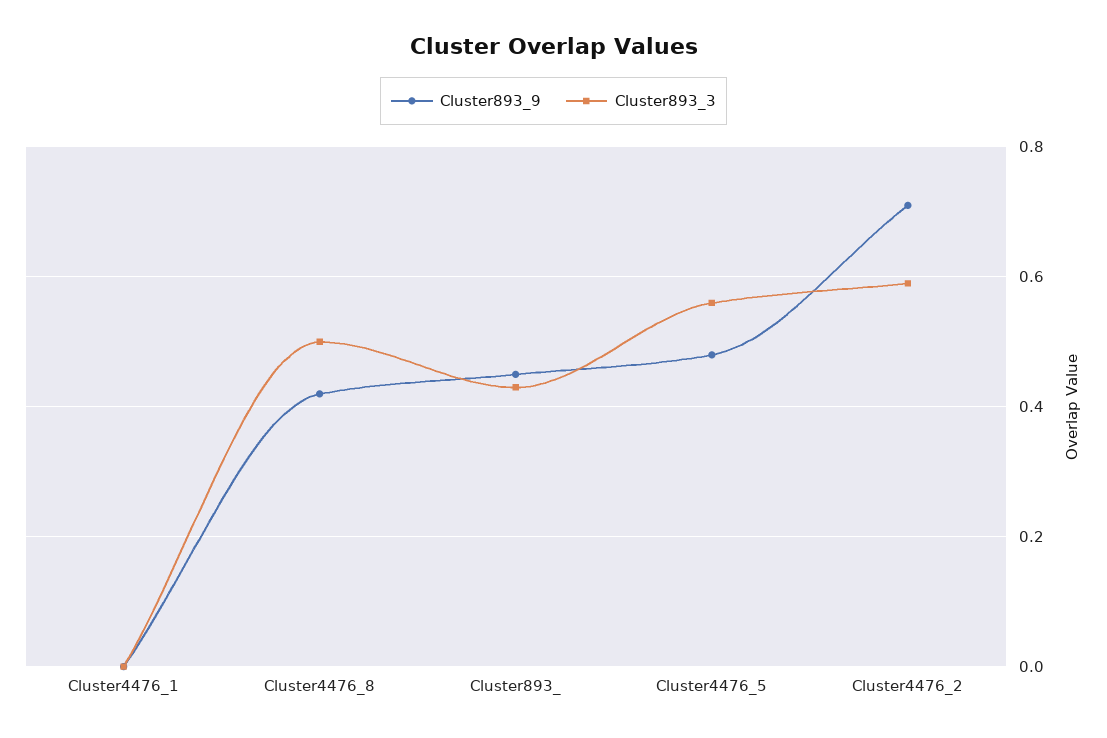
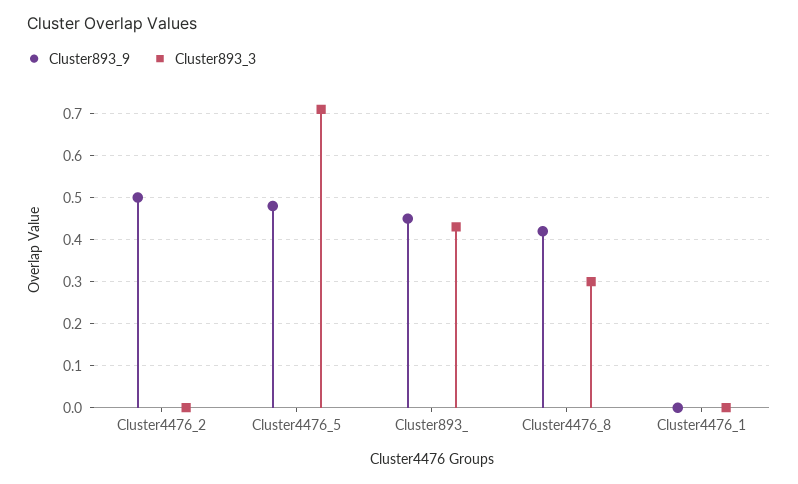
Cluster893_3, Cluster4476_8: 0.5 -> 0.3
Cluster893_3, Cluster4476_5: 0.55 -> 0.7
Cluster893_9, Cluster4476_2: 0.7 -> 0.5
Cluster893_3, Cluster4476_2: 0.6 -> 0

